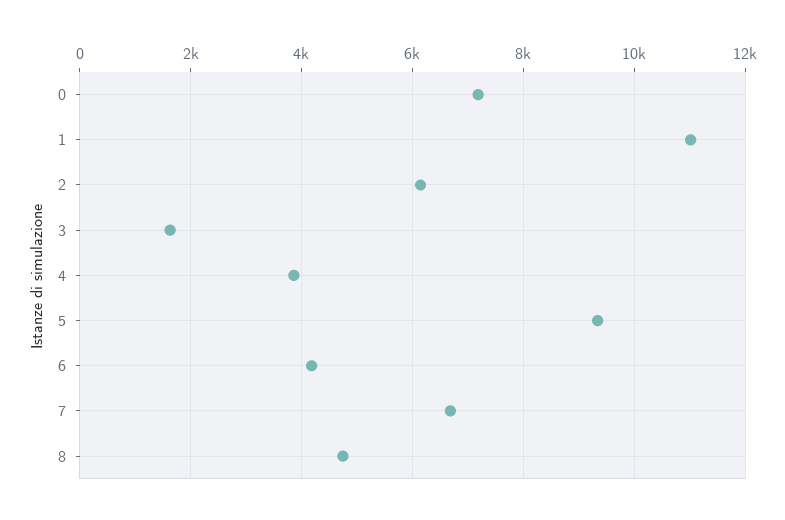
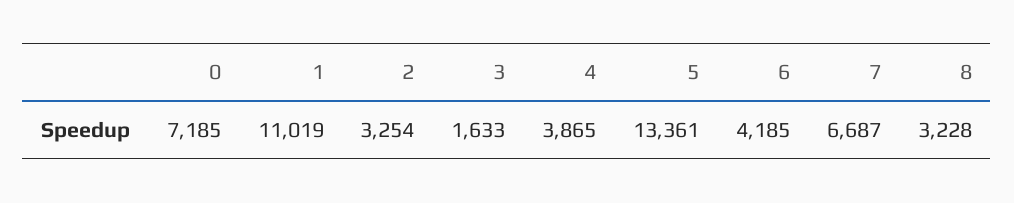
2: 6200 -> 3254
5: 9400 -> 13361
8: 4800 -> 3228

